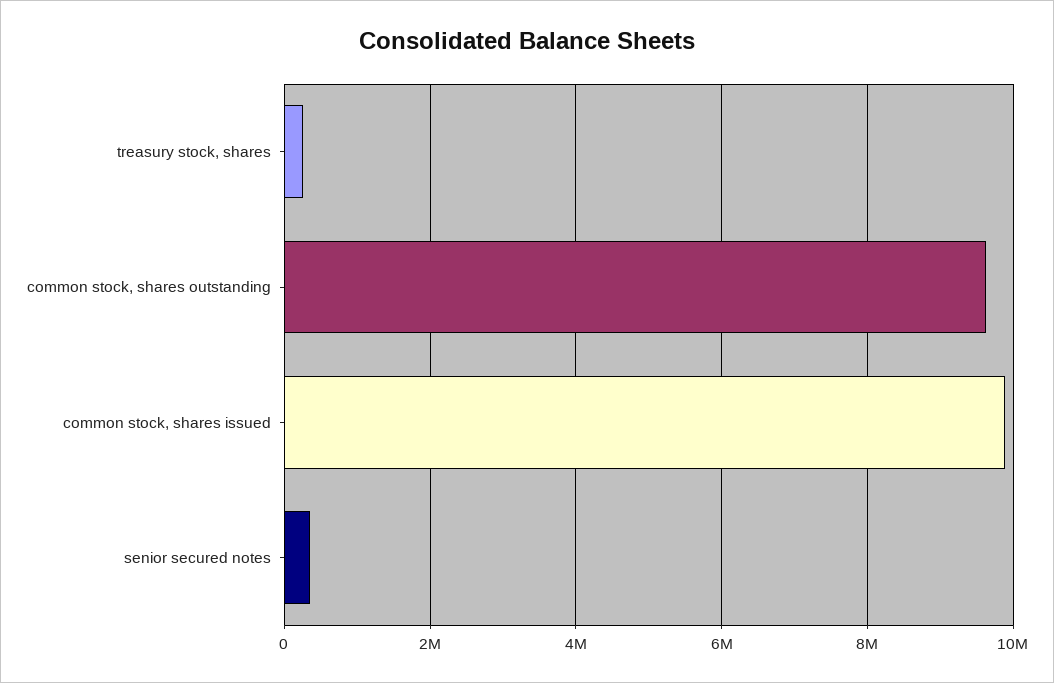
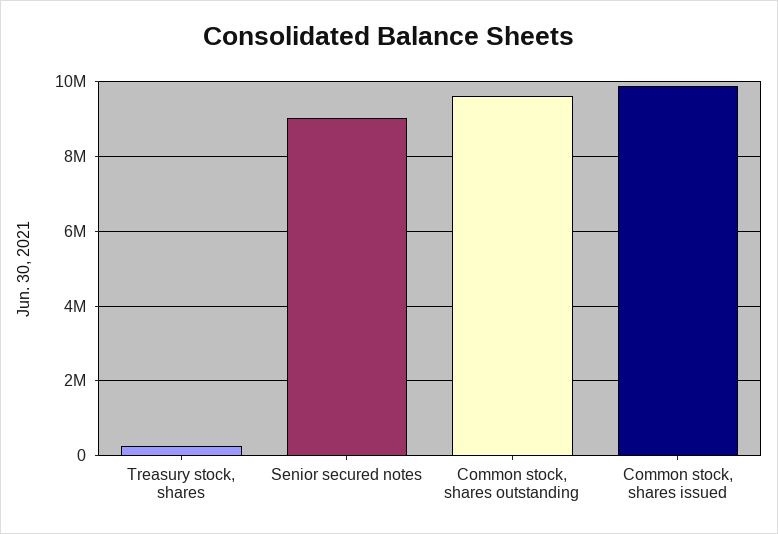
senior secured notes: 400000 -> 9000000

